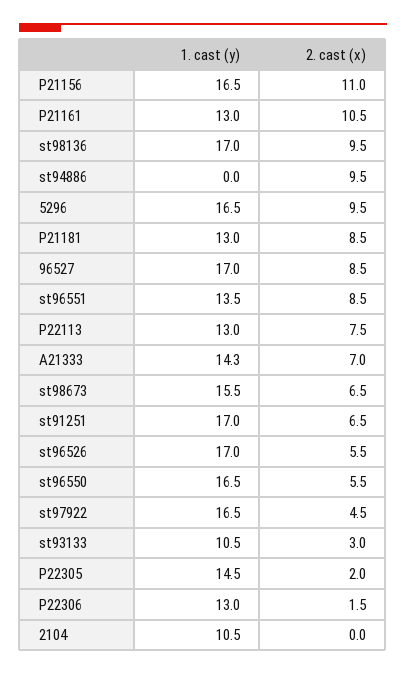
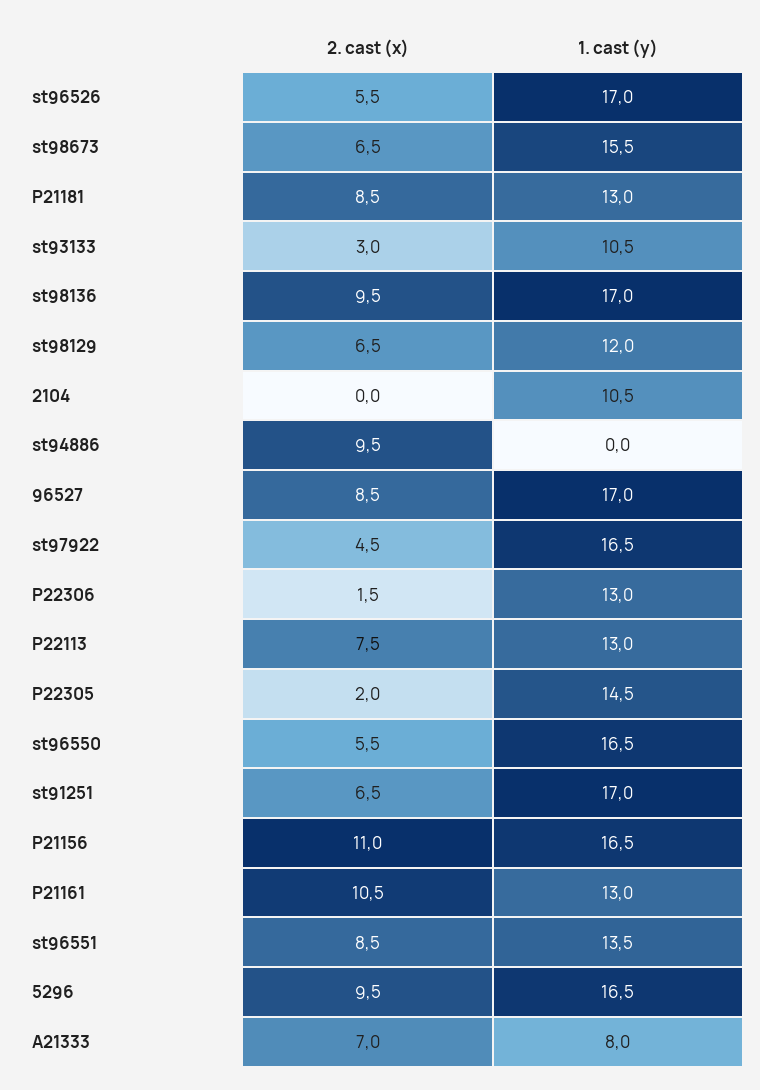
1. cast (y), A21333: 14.3 -> 8
2. cast (x), st98129: none -> 6.5
1. cast (y), st98129: none -> 12

